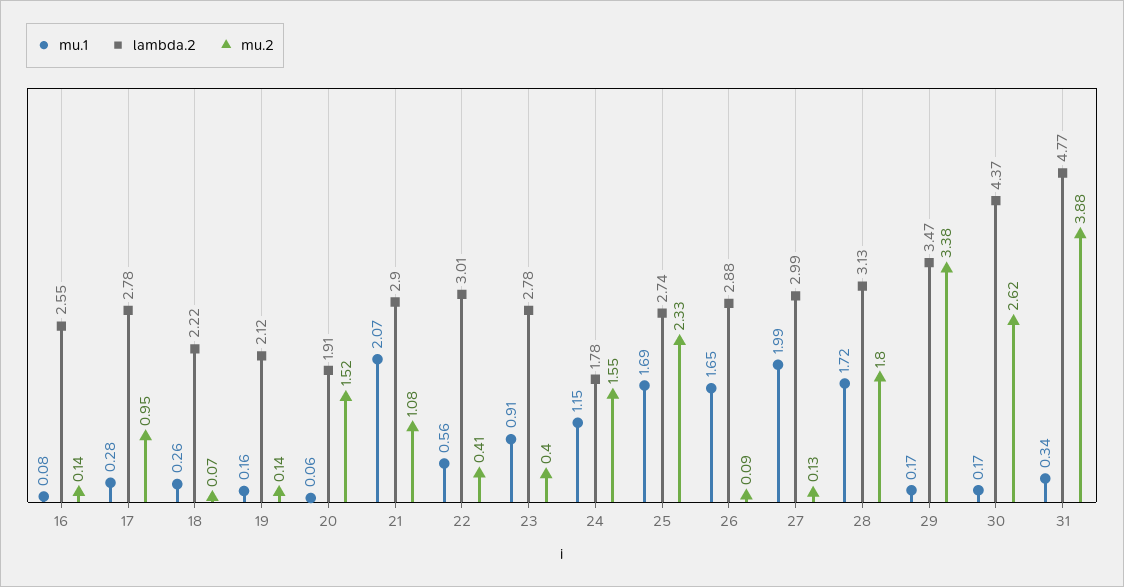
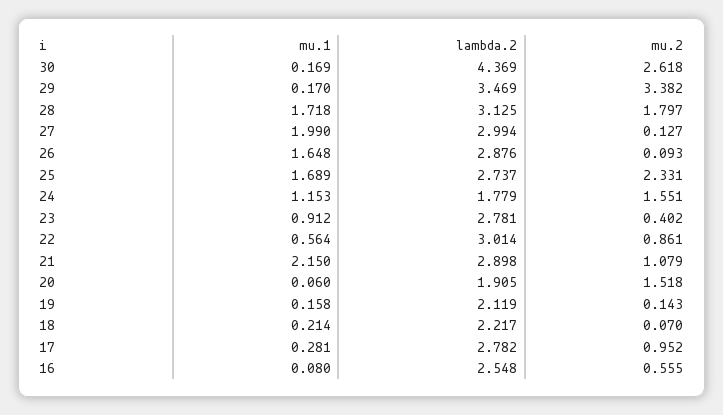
mu.2, 16: 0.14 -> 0.555
mu.1, 18: 0.26 -> 0.214
mu.1, 21: 2.07 -> 2.15
mu.2, 22: 0.41 -> 0.861
mu.1, 31: 0.34 -> none
lambda.2, 31: 4.77 -> none
mu.2, 31: 3.88 -> none

